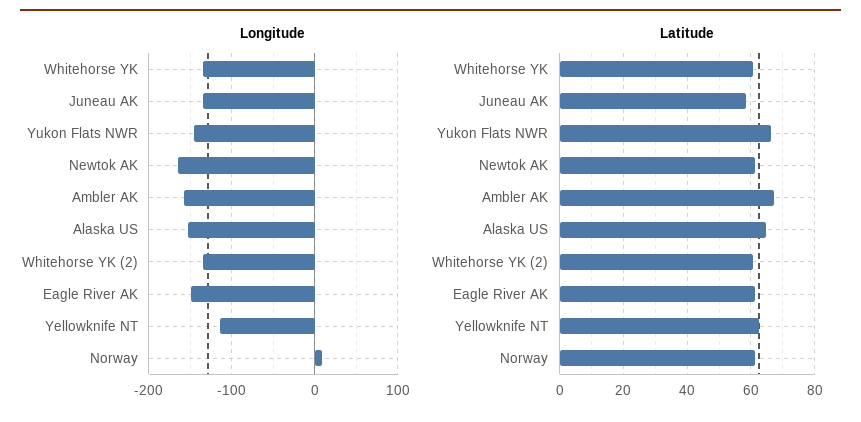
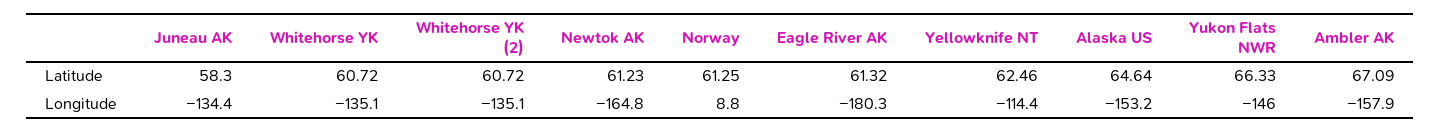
Longitude, Eagle River AK: -150 -> -180.3

